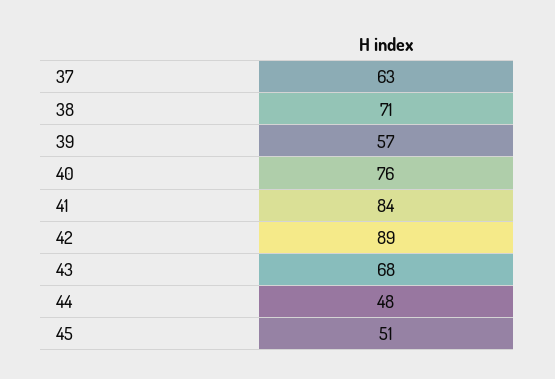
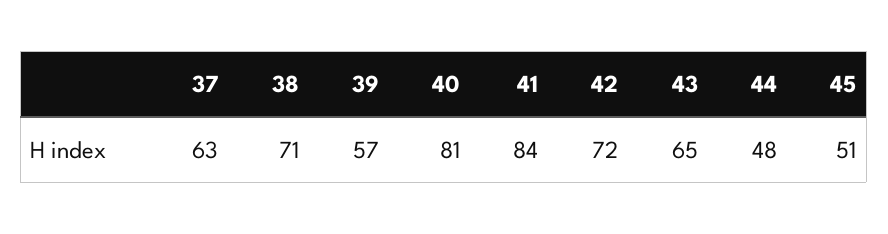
40: 76 -> 81
42: 89 -> 72
43: 68 -> 65

